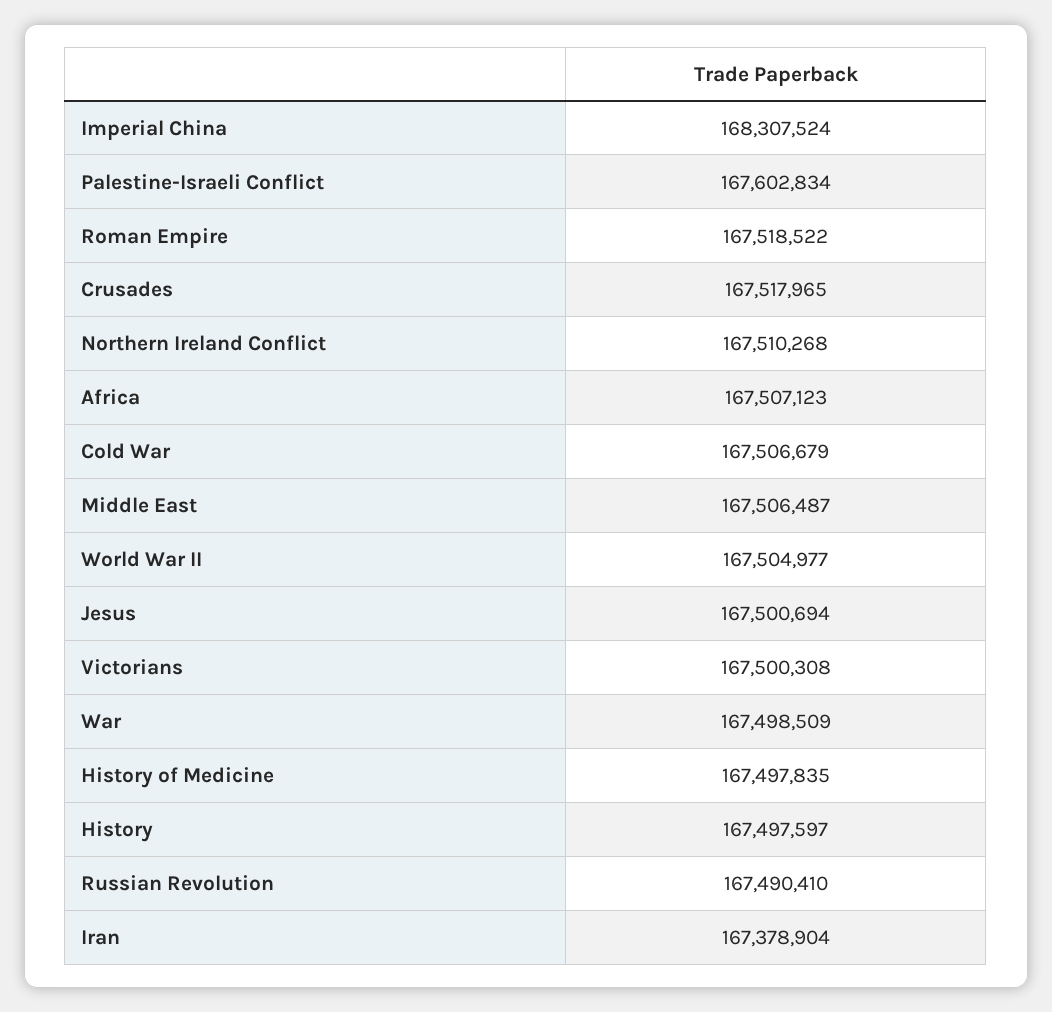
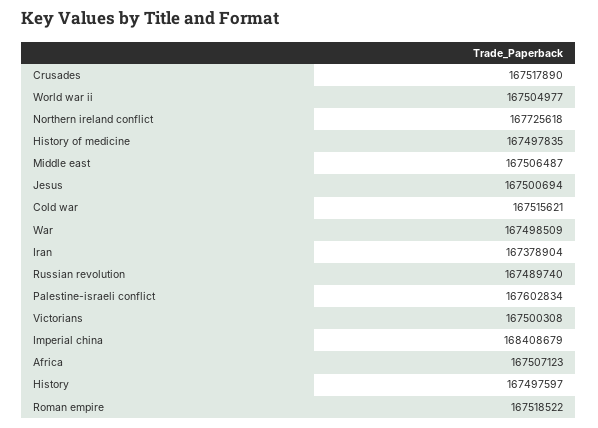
Imperial China: 168307524 -> 168408679
Crusades: 167517965 -> 167517890
Northern Ireland Conflict: 167510268 -> 167725618
Cold War: 167506679 -> 167515621
Russian Revolution: 167490410 -> 167489740

